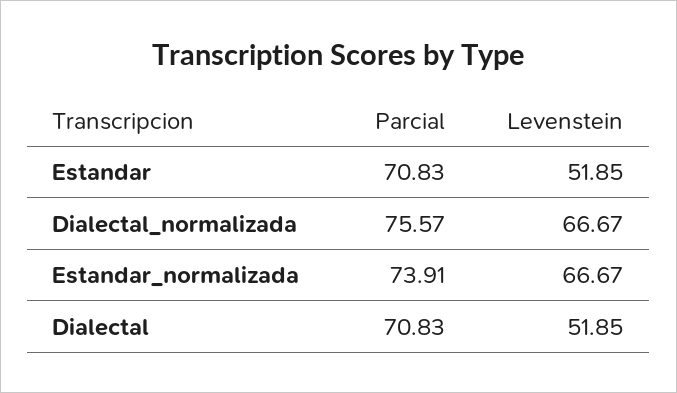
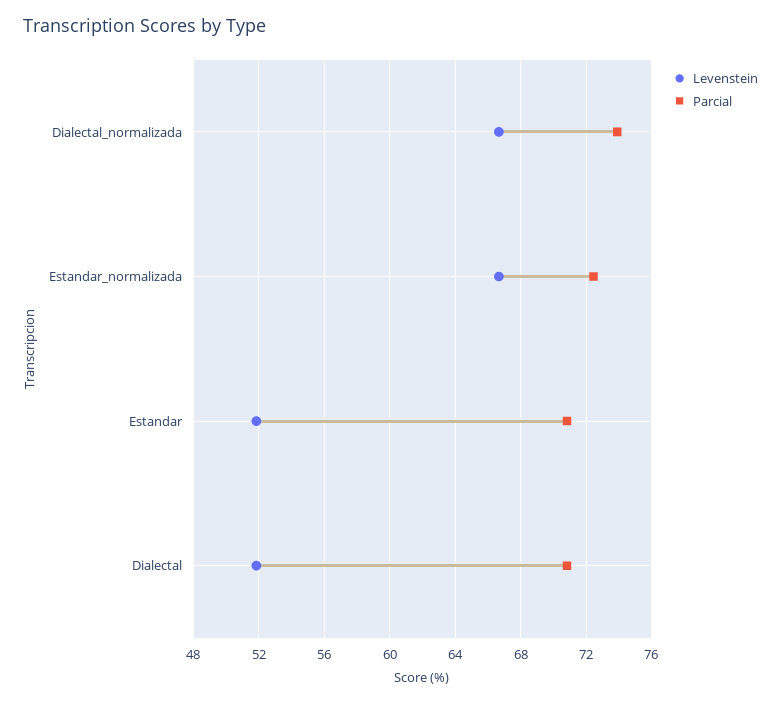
Parcial, Dialectal_normalizada: 75.57 -> 74
Parcial, Estandar_normalizada: 73.91 -> 72.5

